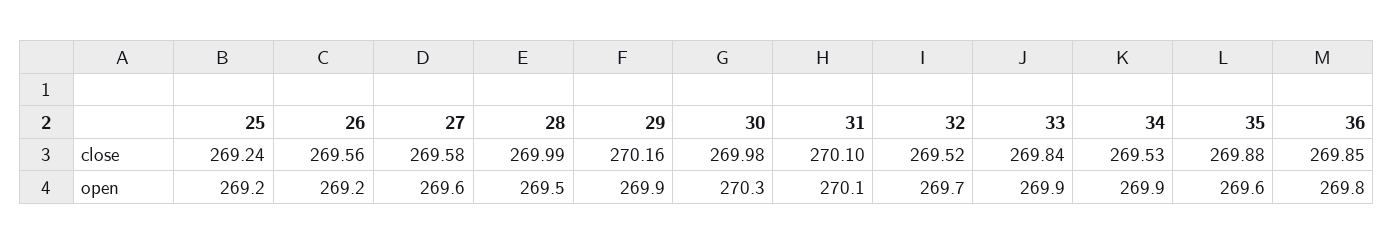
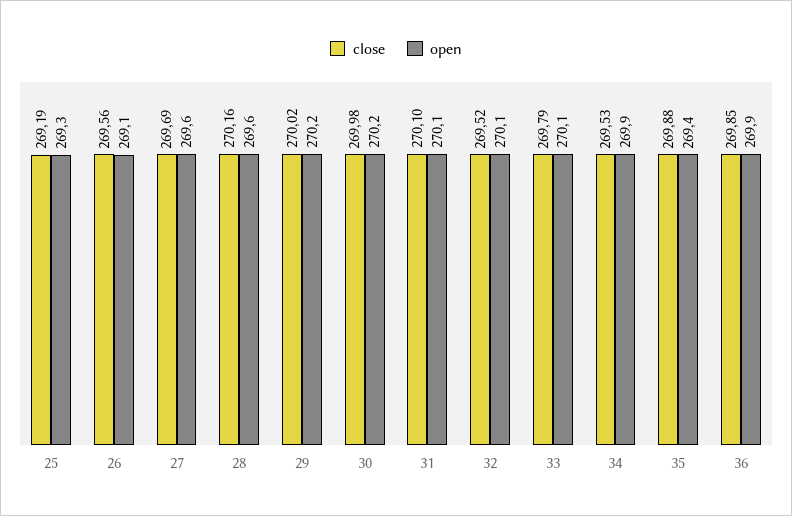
close, 25: 269.24 -> 269.19
close, 27: 269.58 -> 269.69
close, 28: 269.99 -> 270.16
close, 29: 270.16 -> 270.02
close, 33: 269.84 -> 269.79
open, 25: 269.2 -> 269.3
open, 26: 269.2 -> 269.1
open, 28: 269.5 -> 269.6
open, 29: 269.9 -> 270.2
open, 30: 270.3 -> 270.2
open, 32: 269.7 -> 270.1
open, 33: 269.9 -> 270.1
open, 35: 269.6 -> 269.4
open, 36: 269.8 -> 269.9

